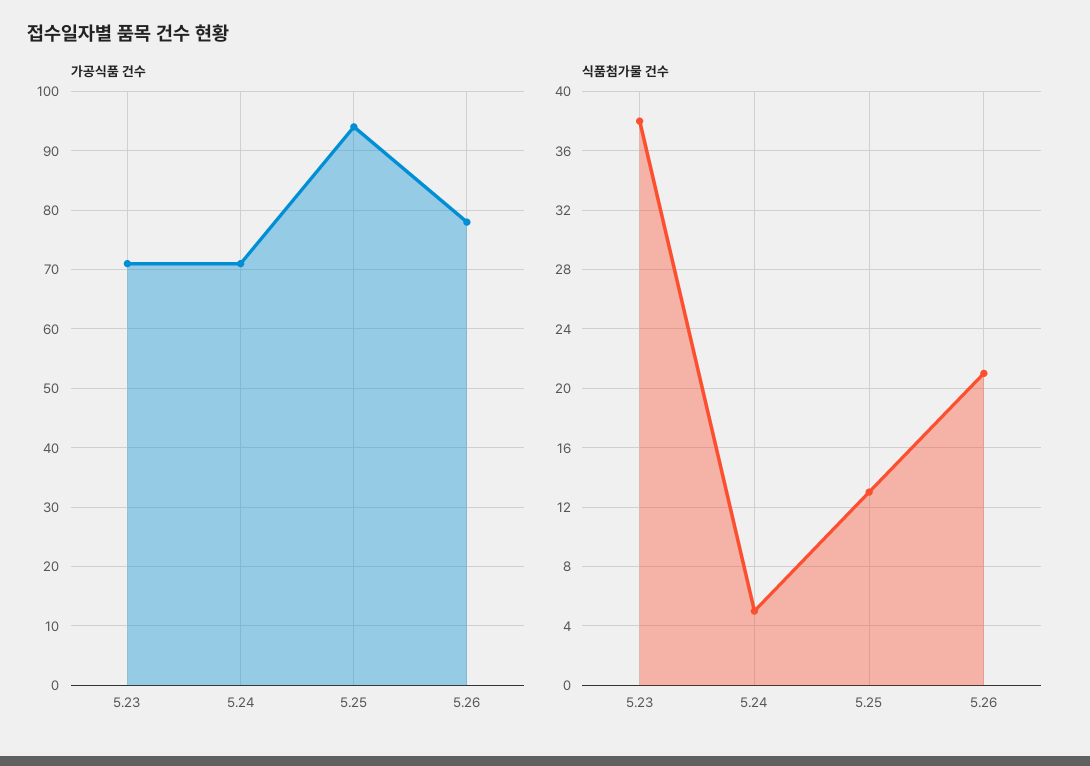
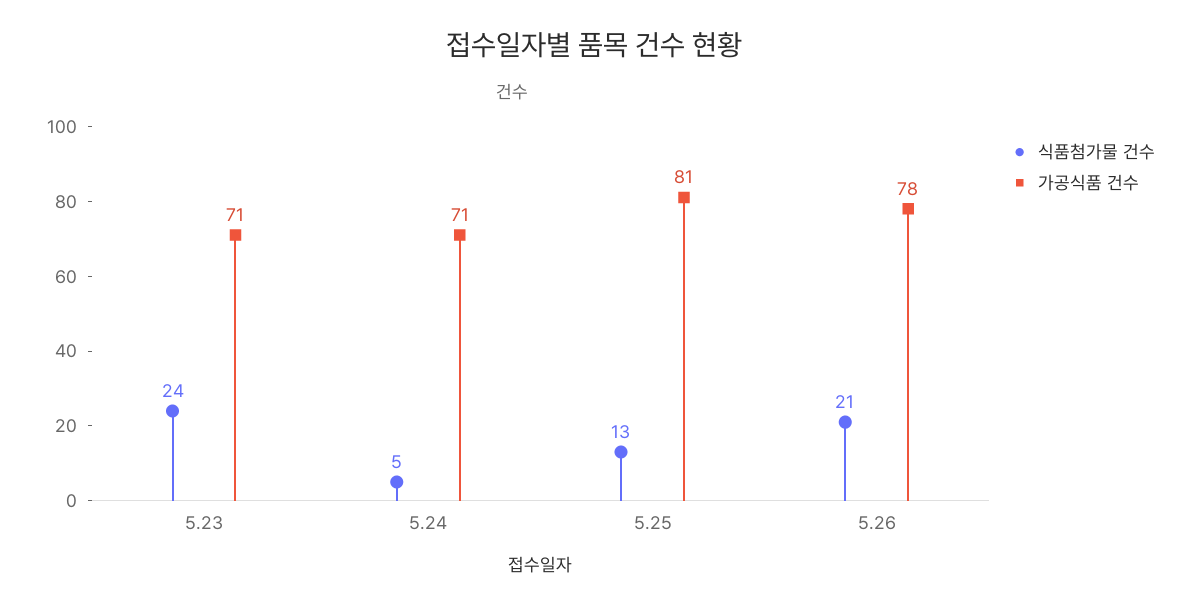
가공식품 건수, 5.25: 95 -> 81
식품첨가물 건수, 5.23: 38 -> 24

